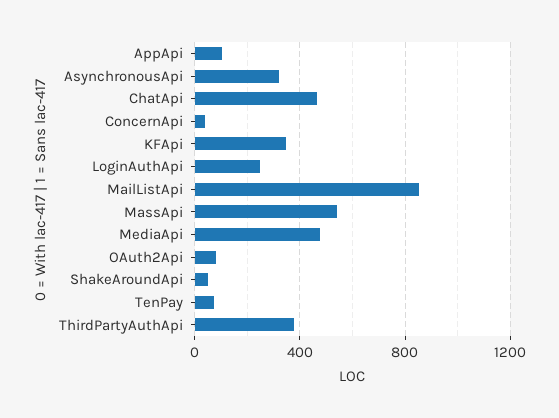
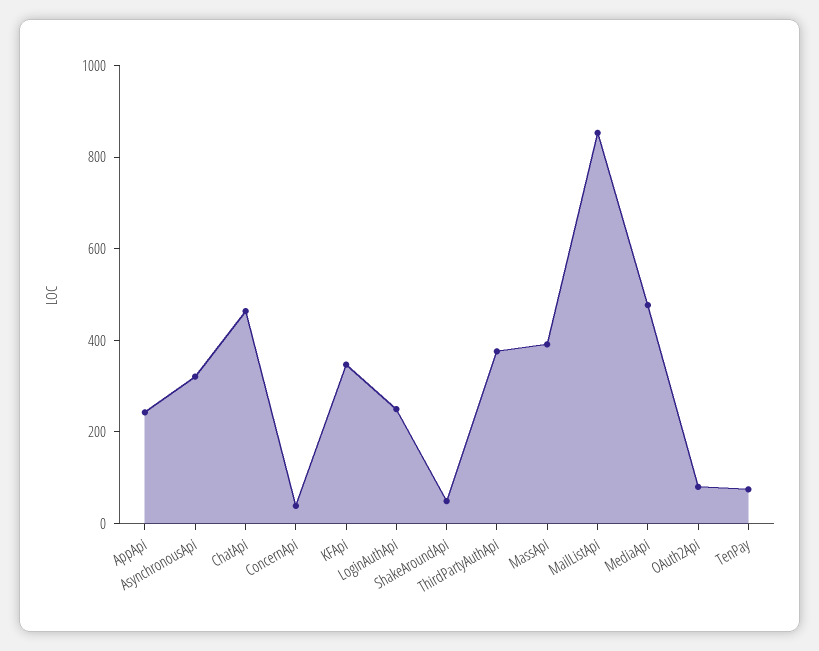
AppApi: 100 -> 250
MassApi: 550 -> 400

